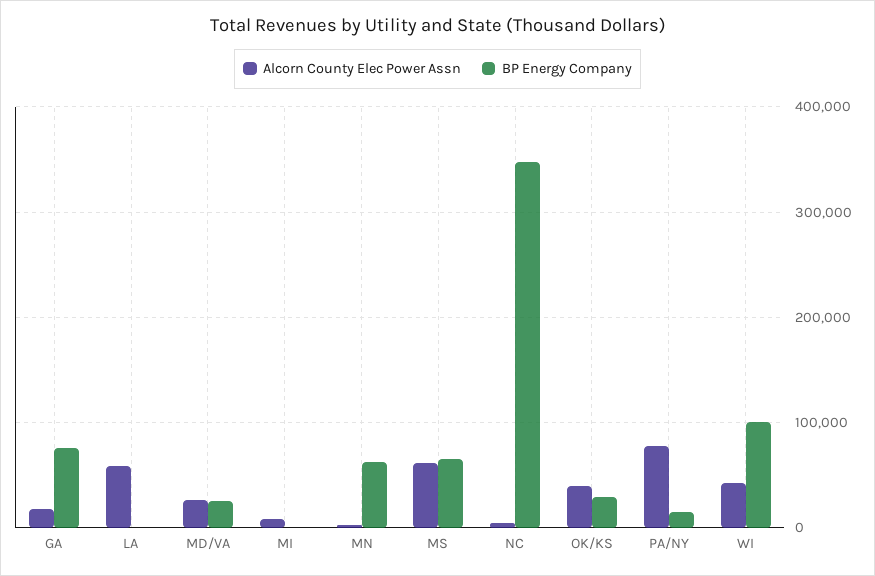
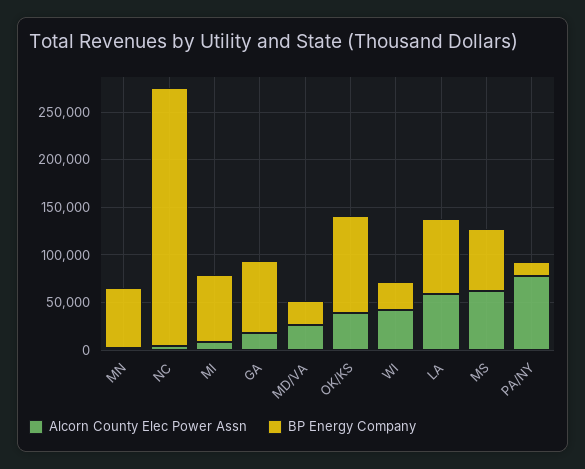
BP Energy Company, LA: 0 -> 80000
BP Energy Company, MI: 0 -> 70000
BP Energy Company, NC: 350000 -> 270000
BP Energy Company, OK/KS: 30000 -> 100000
BP Energy Company, WI: 100000 -> 30000

